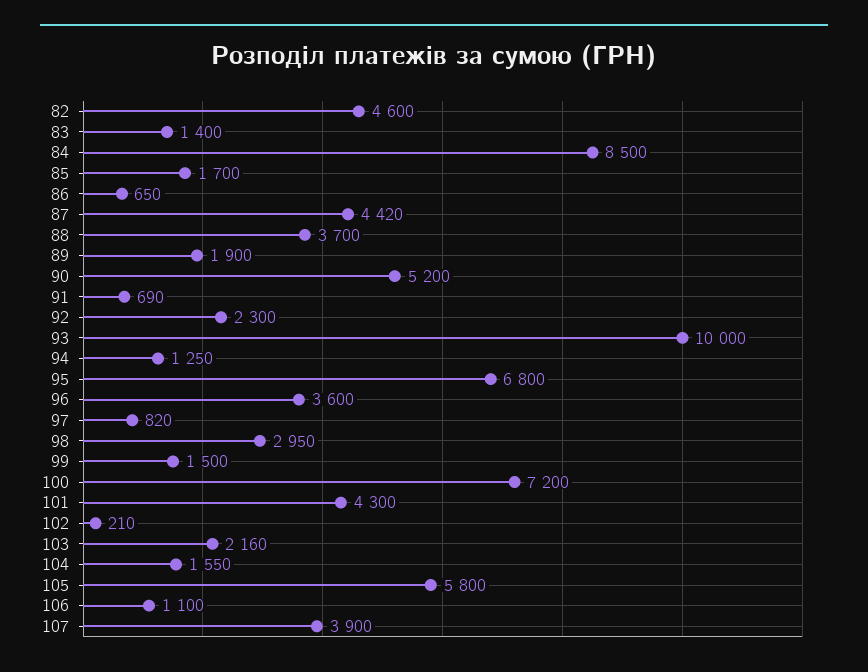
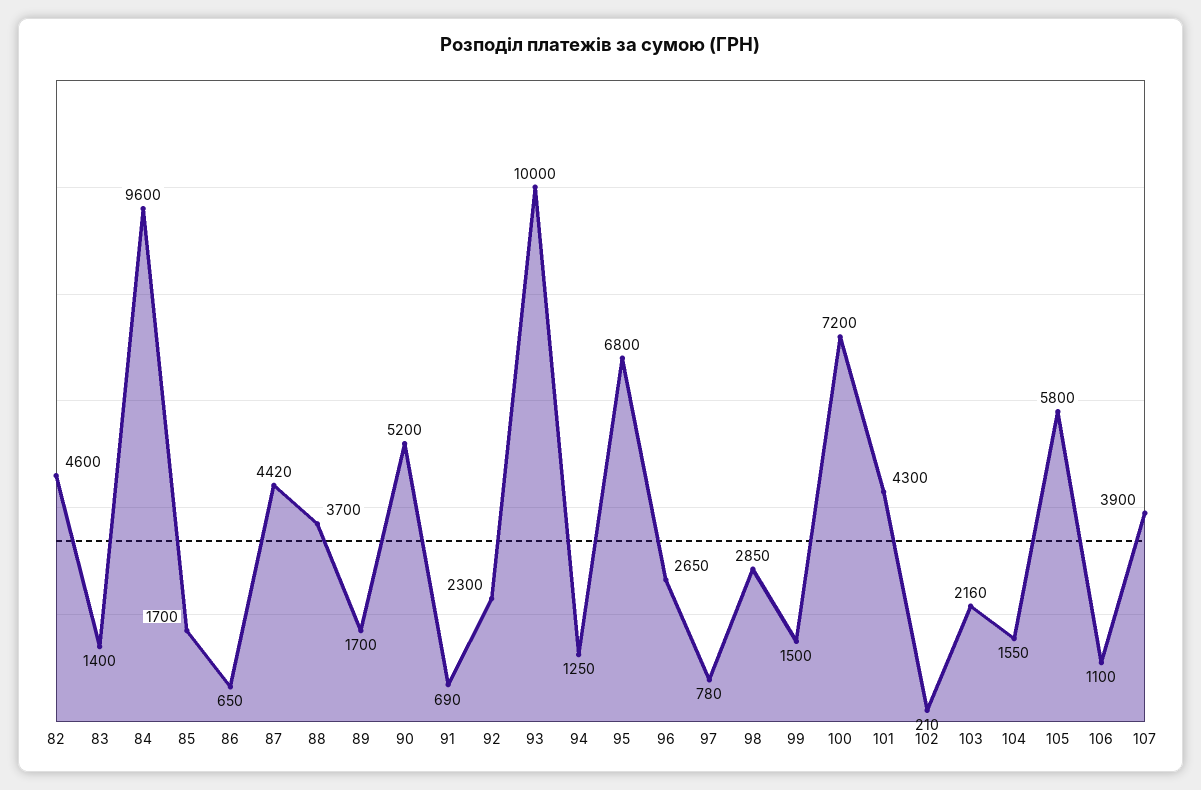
84: 8500 -> 9600
89: 1900 -> 1700
96: 3600 -> 2650
97: 820 -> 780
98: 2950 -> 2850

